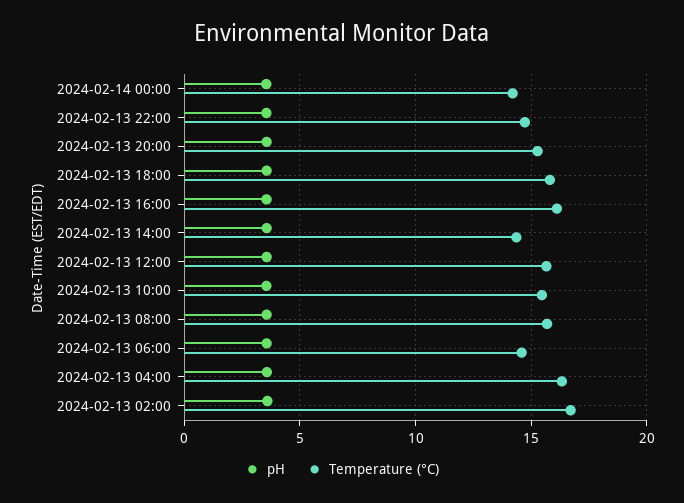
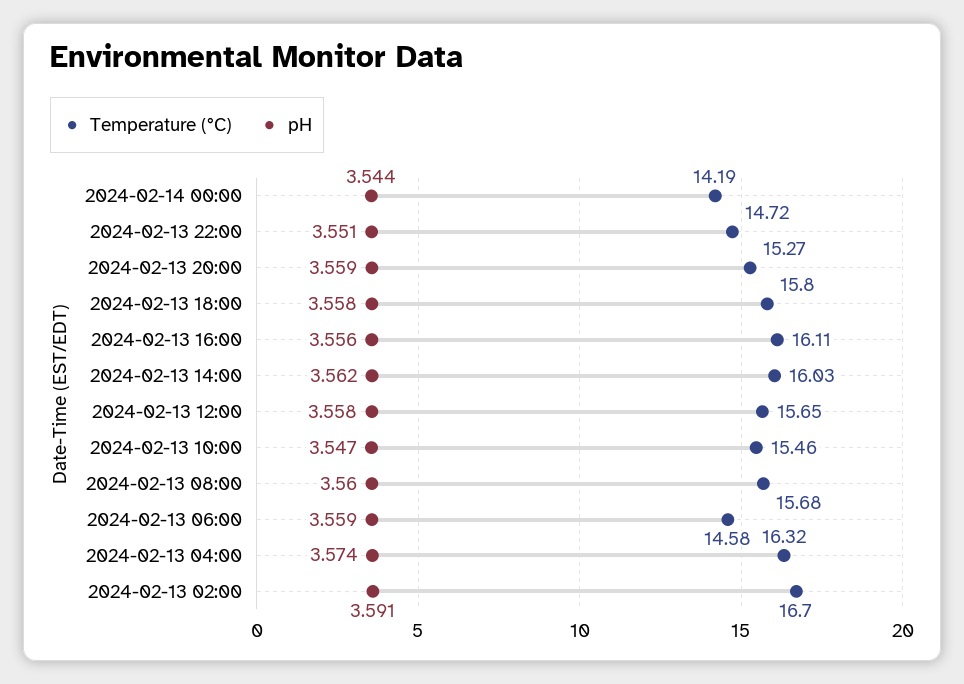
Temperature (°C), 2024-02-13 14:00: 14.5 -> 16.03

